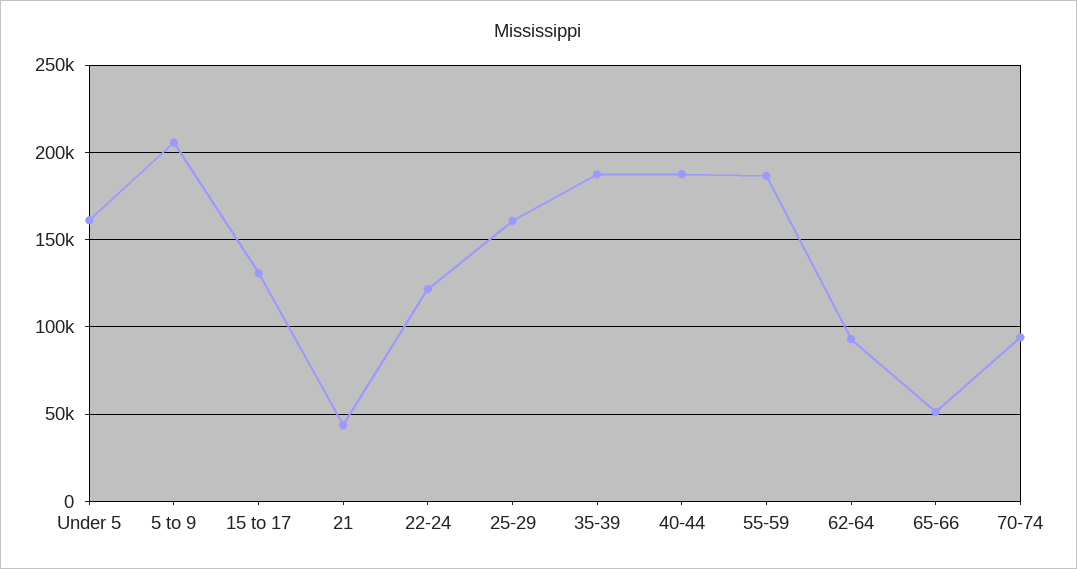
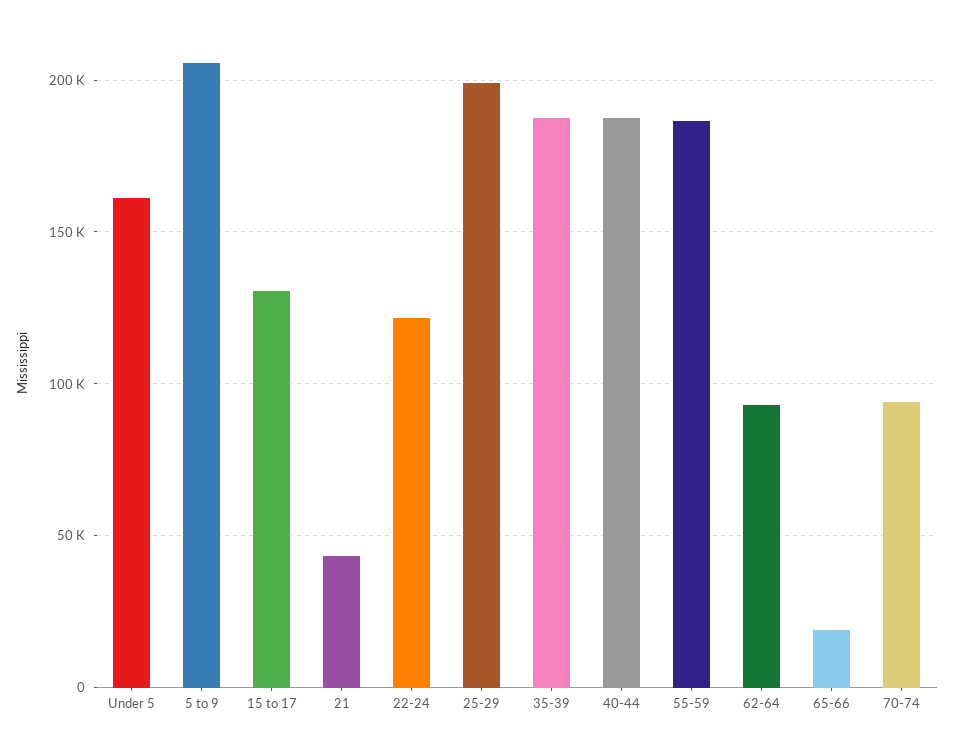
25-29: 160000 -> 200000
65-66: 50000 -> 20000

